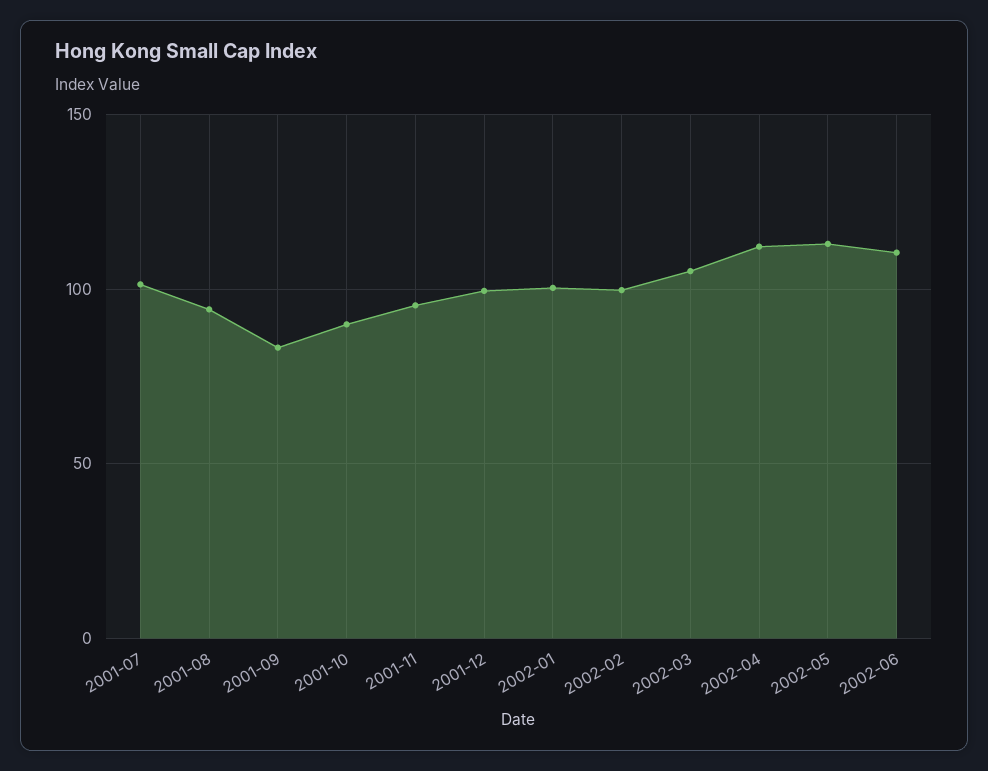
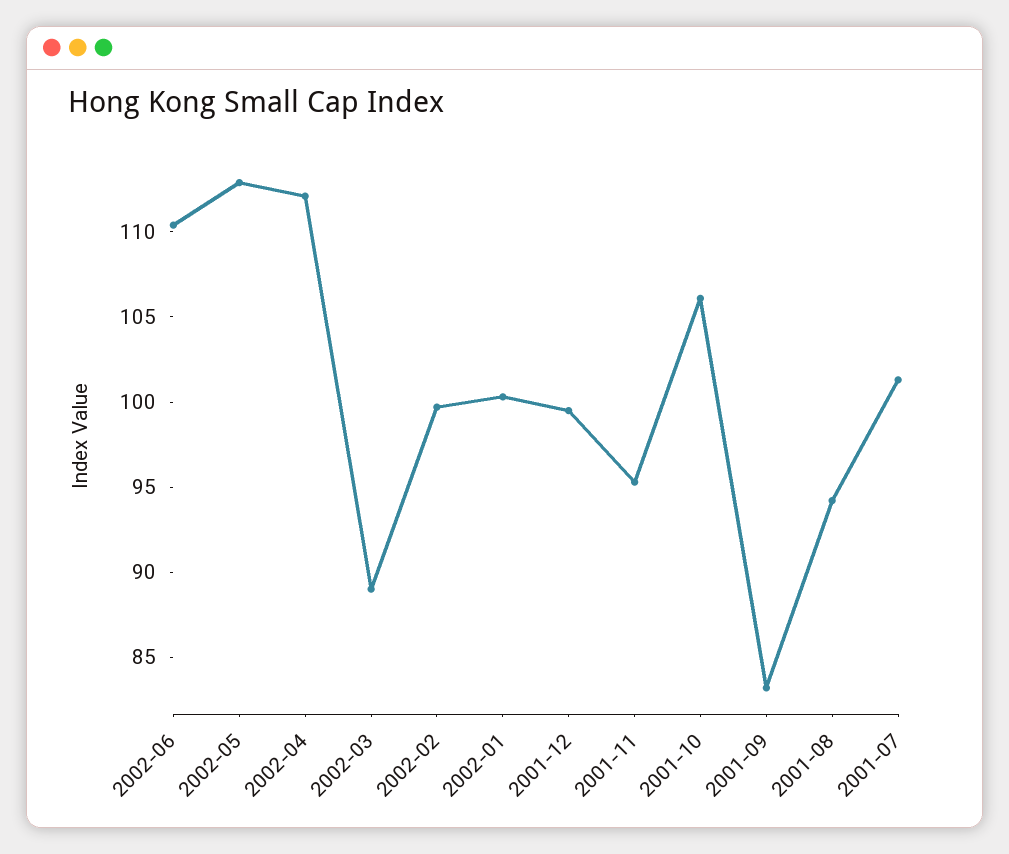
2001-10: 90 -> 106
2002-03: 105 -> 89

